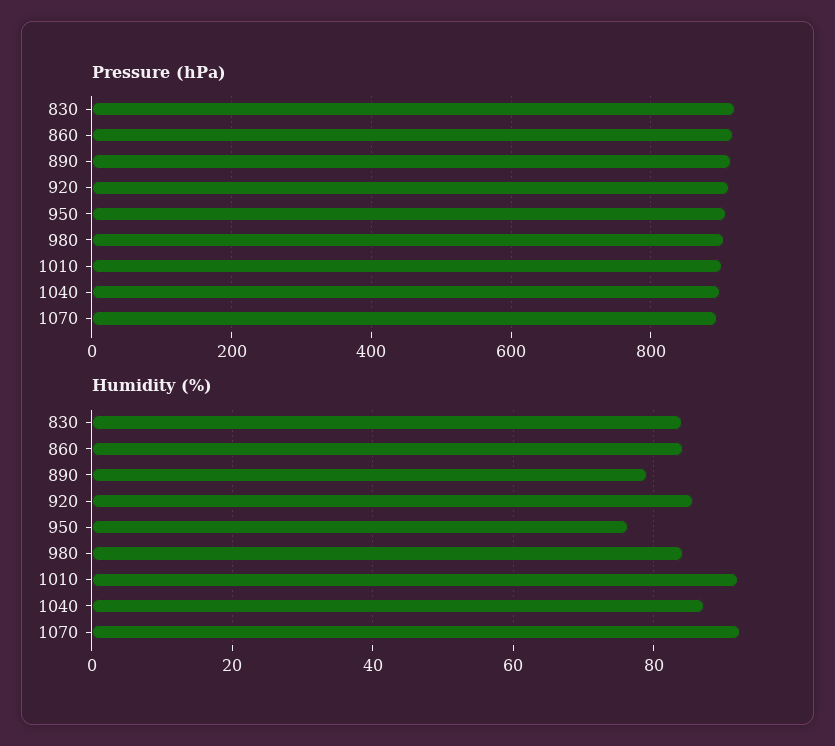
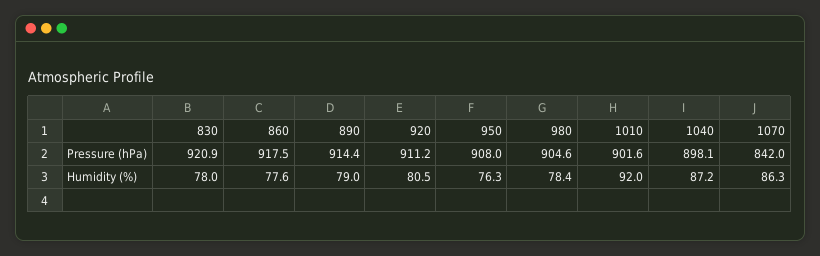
Pressure (hPa), 1070: 900 -> 842
Humidity (%), 830: 84 -> 78
Humidity (%), 860: 84 -> 77.6
Humidity (%), 920: 86 -> 80.5
Humidity (%), 980: 84 -> 78.4
Humidity (%), 1070: 92 -> 86.3

